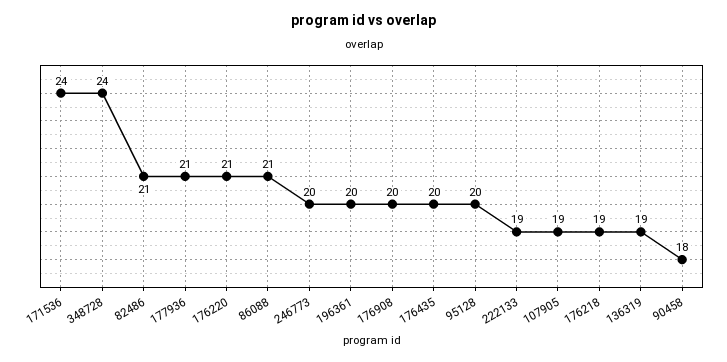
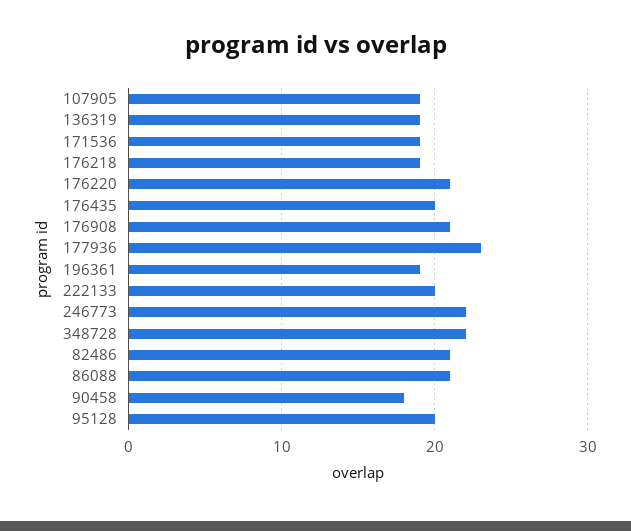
171536: 24 -> 19
348728: 24 -> 22
177936: 21 -> 23
246773: 20 -> 22
196361: 20 -> 19
176908: 20 -> 21
222133: 19 -> 20

